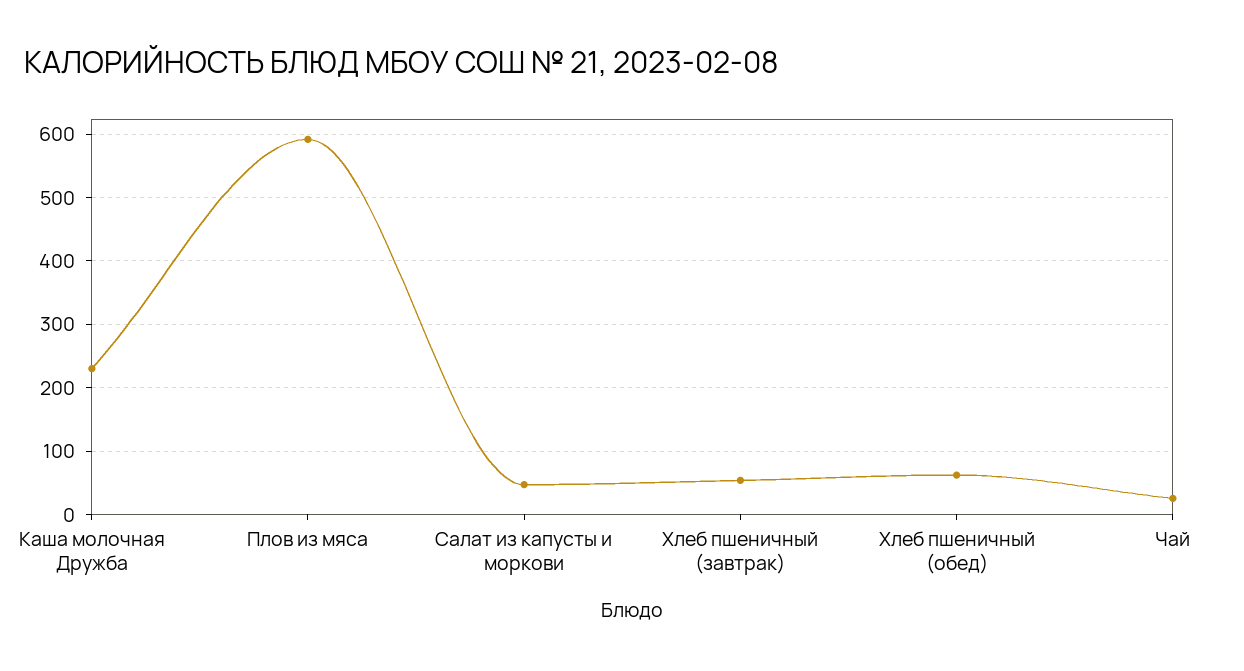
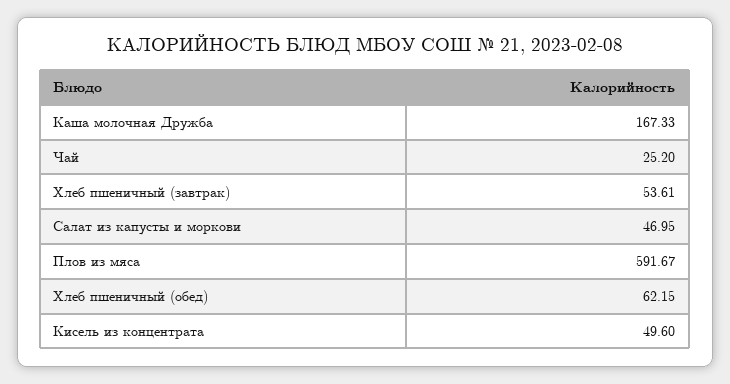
Каша молочная Дружба: 230 -> 167.33
Кисель из концентрата: none -> 49.6

